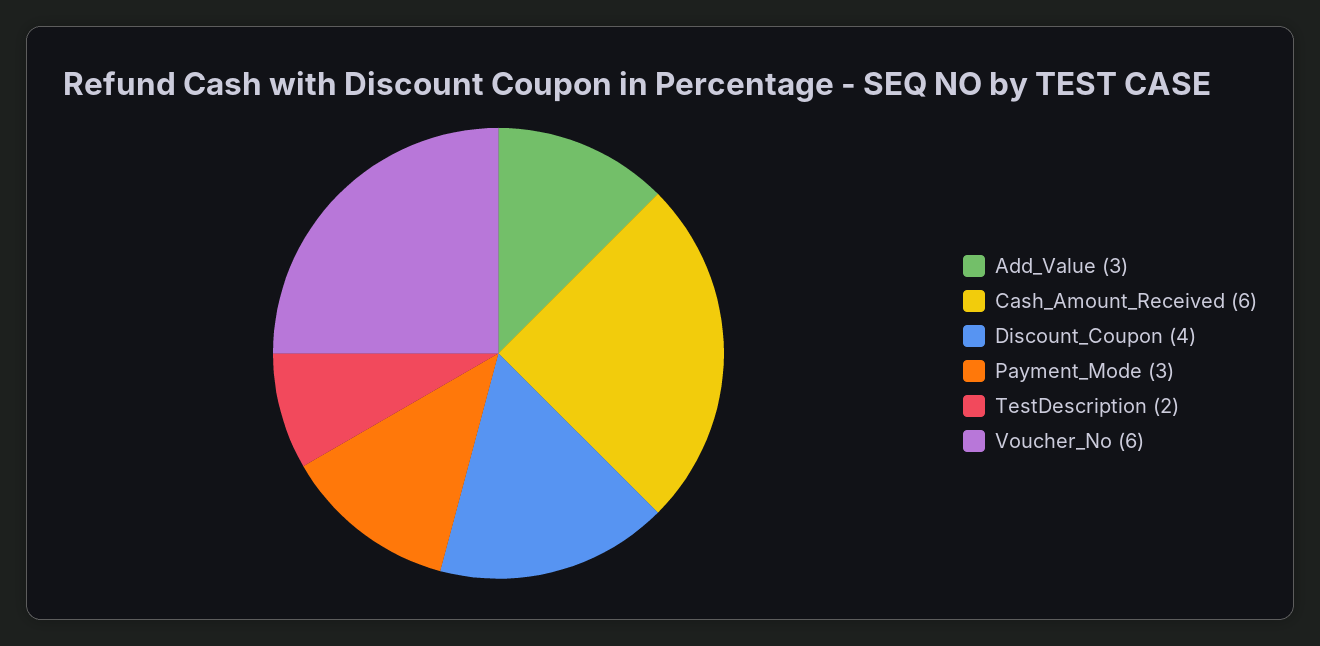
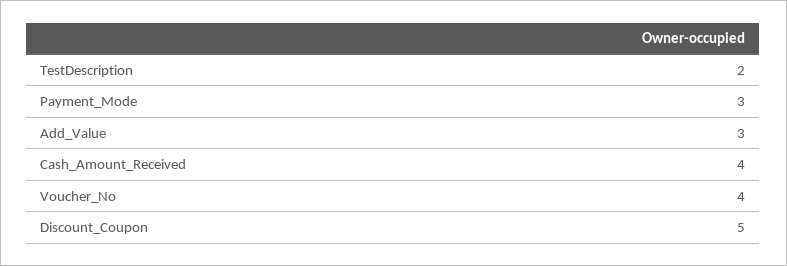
Cash_Amount_Received: 6 -> 4
Discount_Coupon: 4 -> 5
Voucher_No: 6 -> 4

